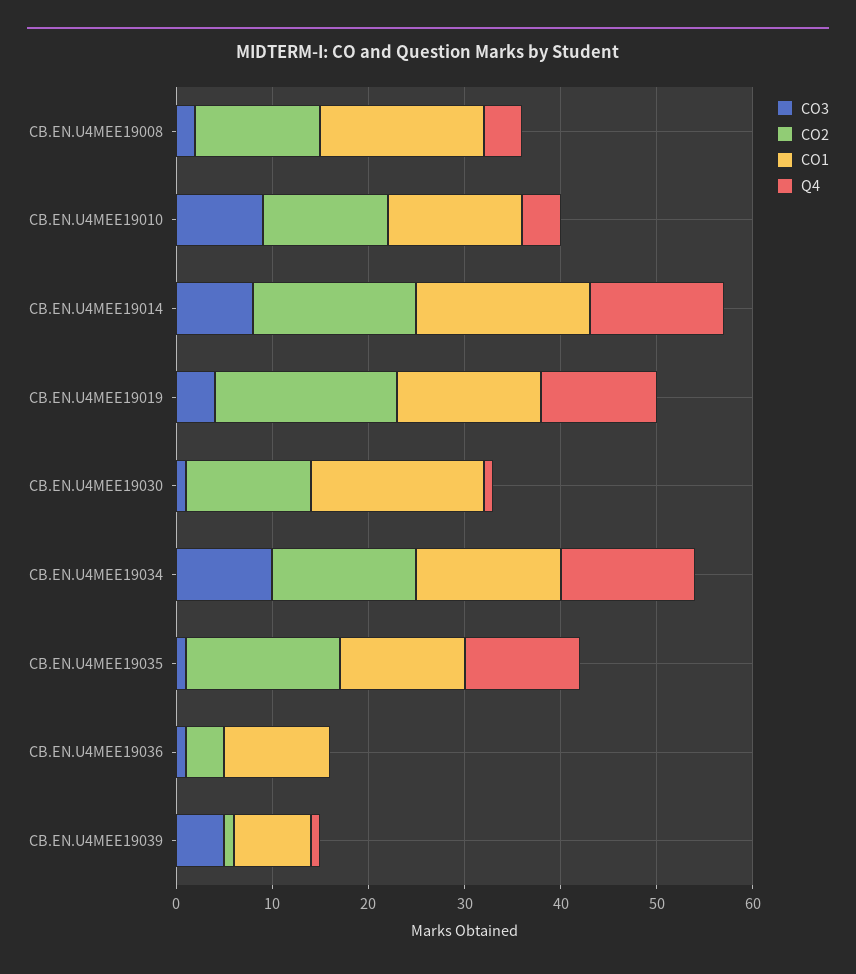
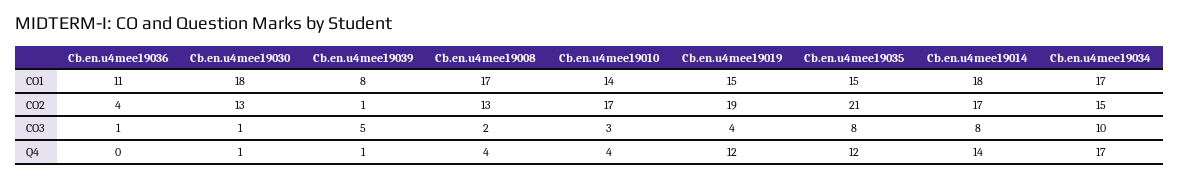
CO3, CB.EN.U4MEE19010: 9 -> 3
CO2, CB.EN.U4MEE19010: 13 -> 17
CO1, CB.EN.U4MEE19034: 15 -> 17
Q4, CB.EN.U4MEE19034: 14 -> 17
CO3, CB.EN.U4MEE19035: 1 -> 8
CO2, CB.EN.U4MEE19035: 16 -> 21
CO1, CB.EN.U4MEE19035: 13 -> 15

